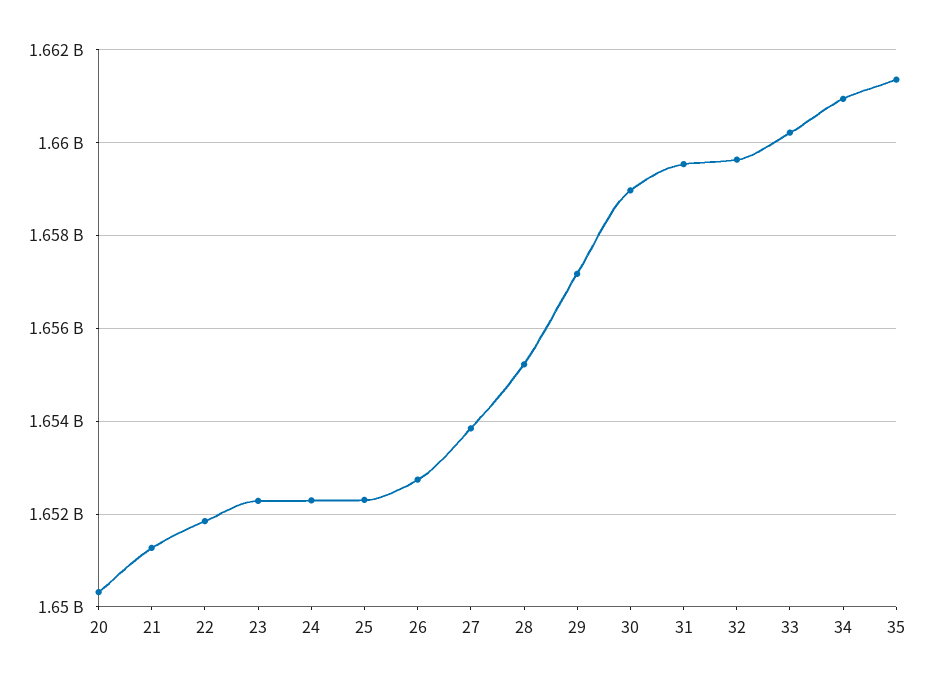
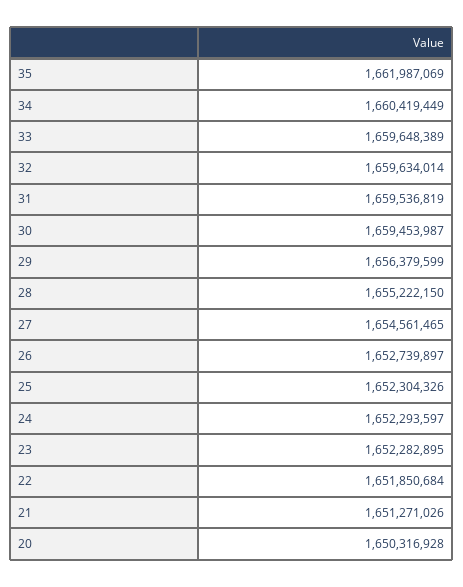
27: 1653800000 -> 1654561465
29: 1657200000 -> 1656379599
30: 1659000000 -> 1659453987
33: 1660200000 -> 1659648389
34: 1661000000 -> 1660419449
35: 1661400000 -> 1661987069

